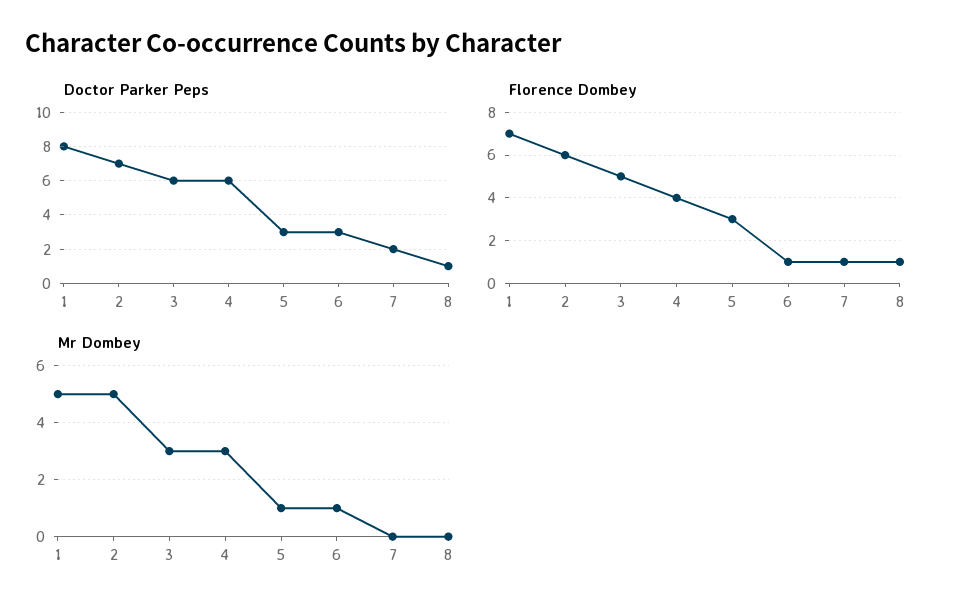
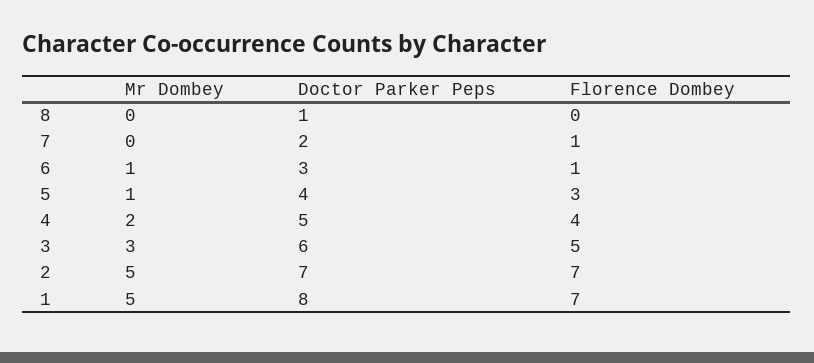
Doctor Parker Peps, 4: 6 -> 5
Doctor Parker Peps, 5: 3 -> 4
Florence Dombey, 2: 6 -> 7
Florence Dombey, 8: 1 -> 0
Mr Dombey, 4: 3 -> 2

